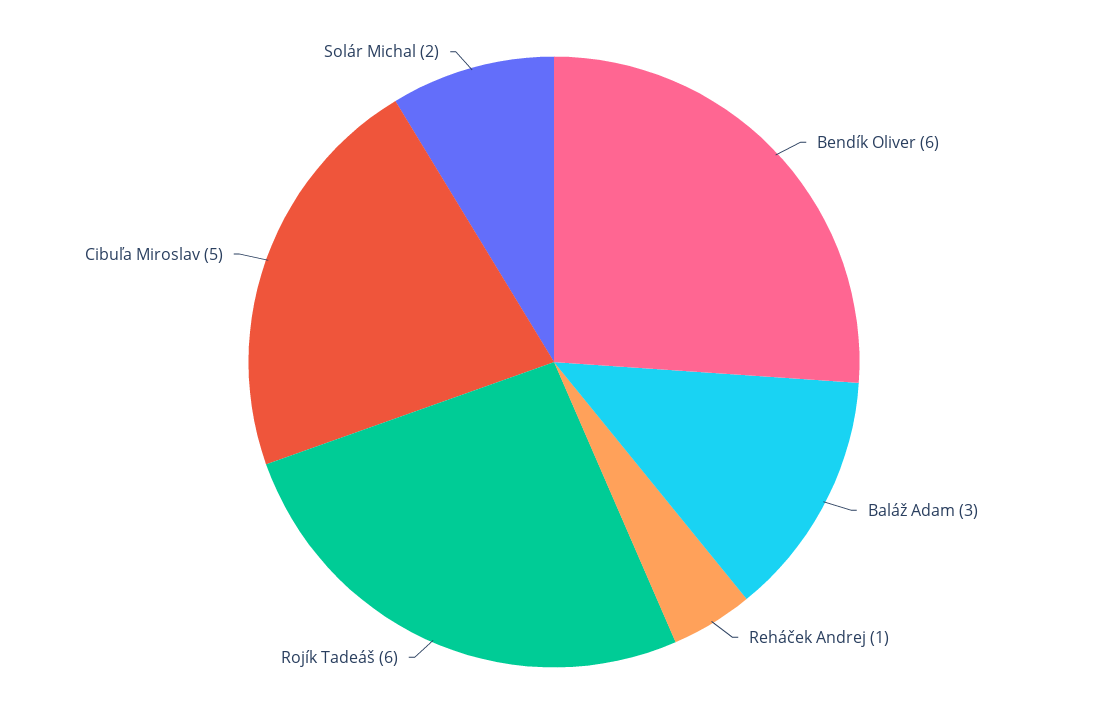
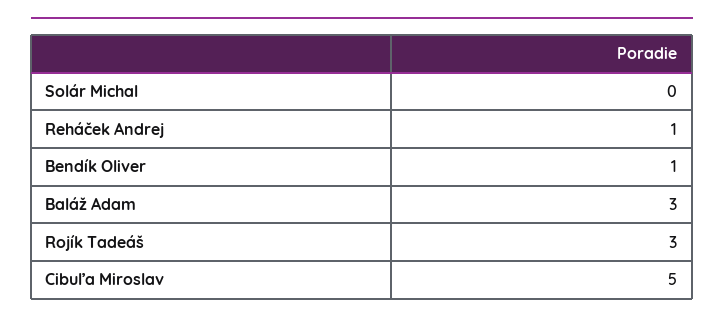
Bendík Oliver: 6 -> 1
Rojík Tadeáš: 6 -> 3
Solár Michal: 2 -> 0

